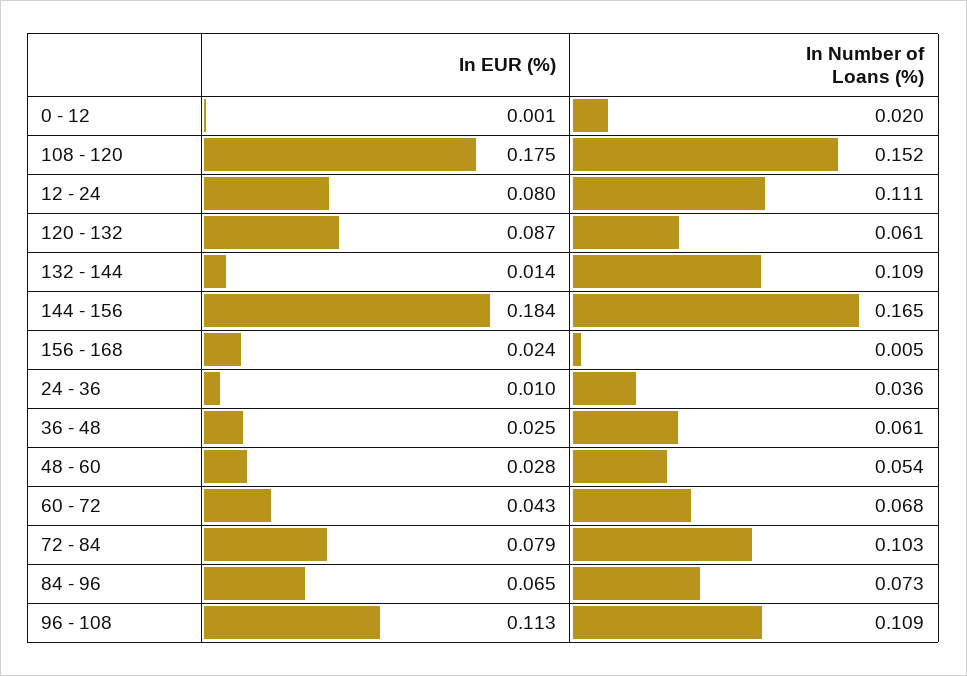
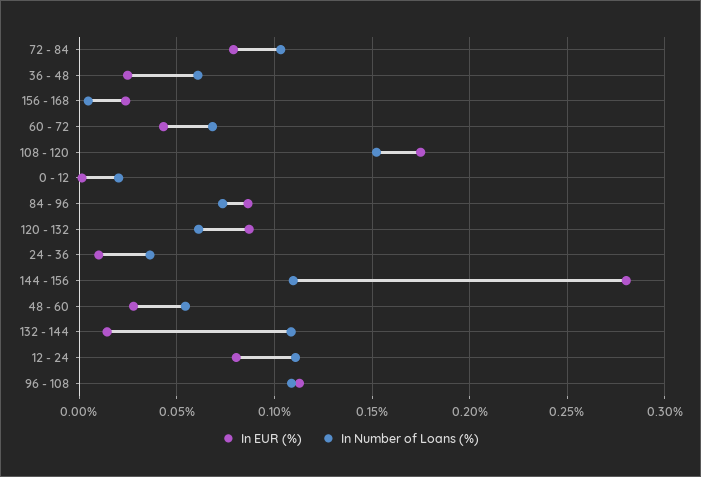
In EUR (%), 144 - 156: 0.184 -> 0.28
In Number of Loans (%), 144 - 156: 0.165 -> 0.11
In EUR (%), 84 - 96: 0.065 -> 0.085

